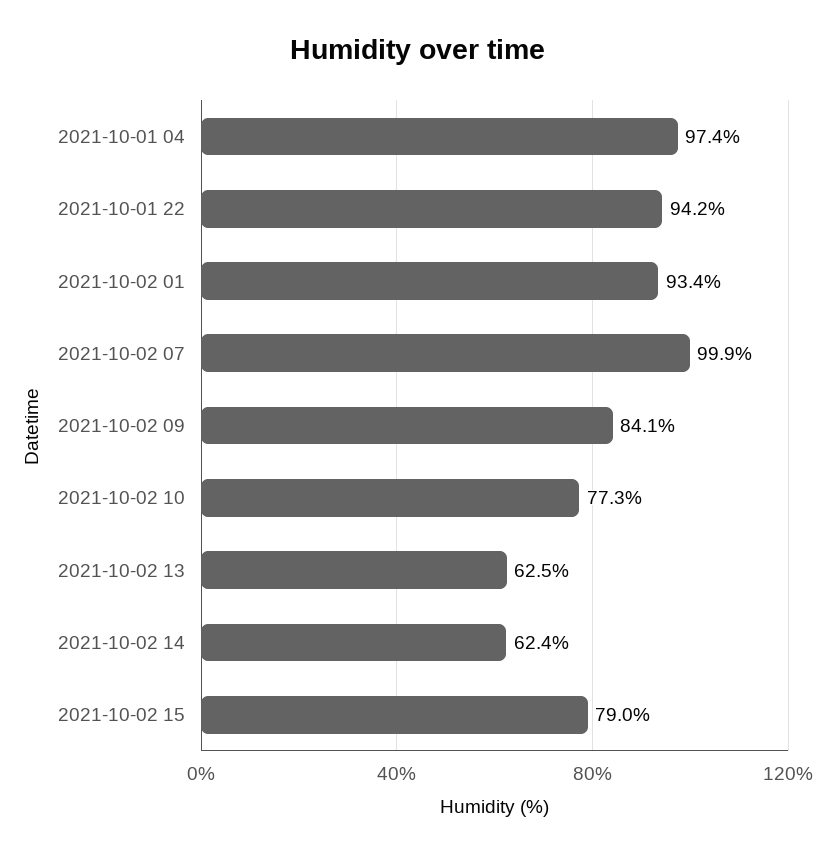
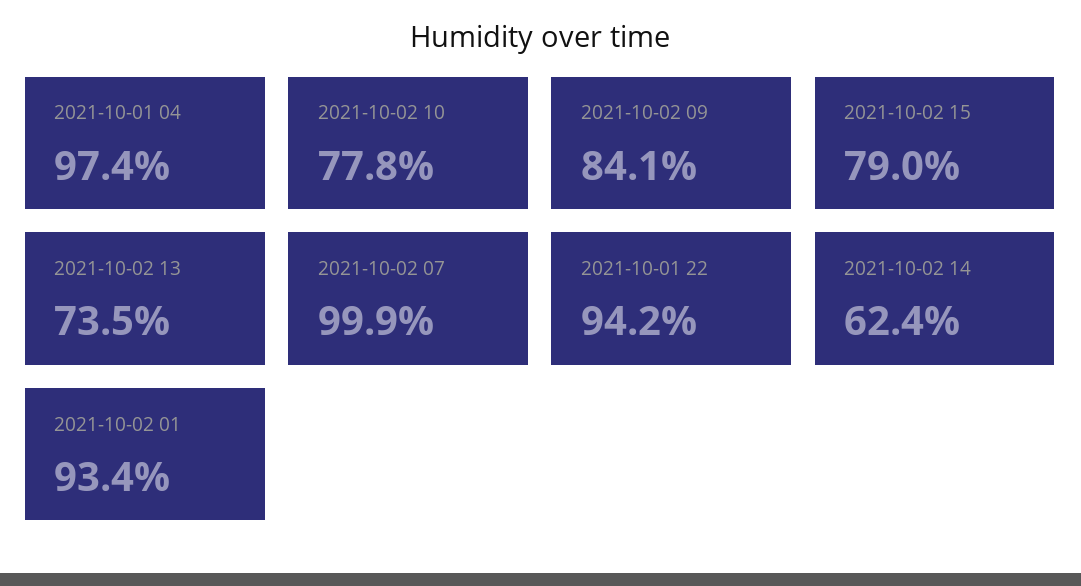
2021-10-02 10: 77.3 -> 77.8
2021-10-02 13: 62.5 -> 73.5

